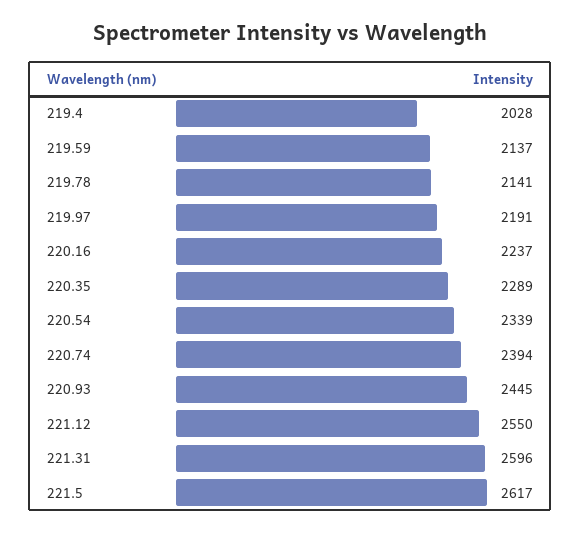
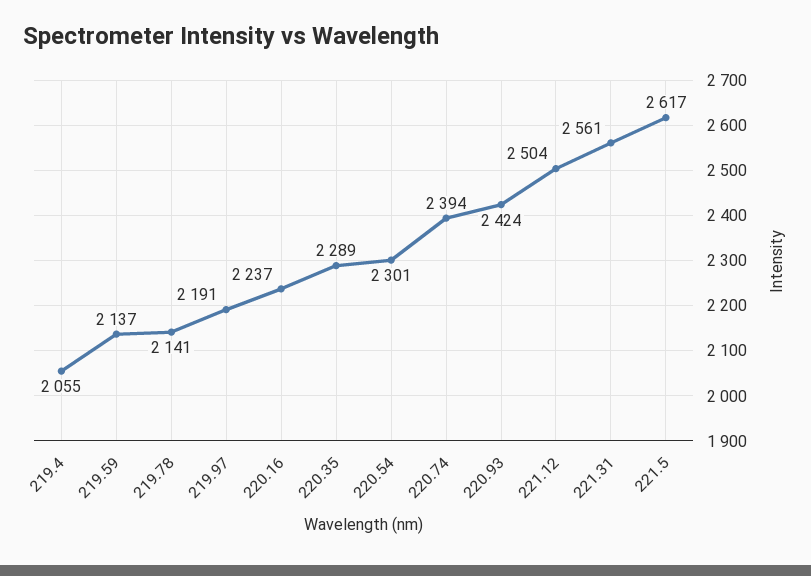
219.4: 2028 -> 2055
220.54: 2339 -> 2301
220.93: 2445 -> 2424
221.12: 2550 -> 2504
221.31: 2596 -> 2561

